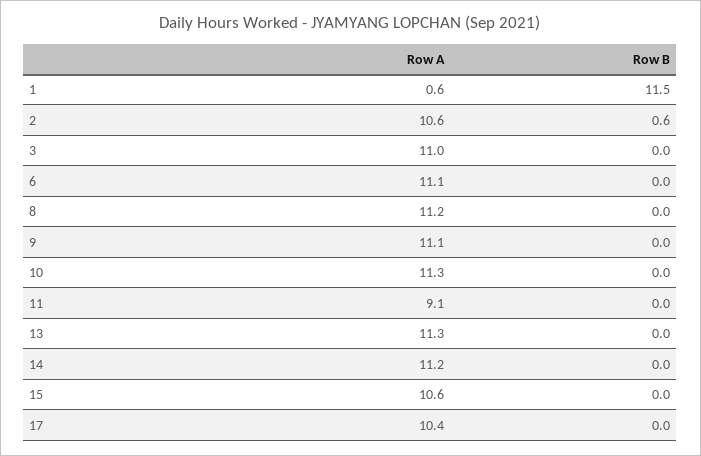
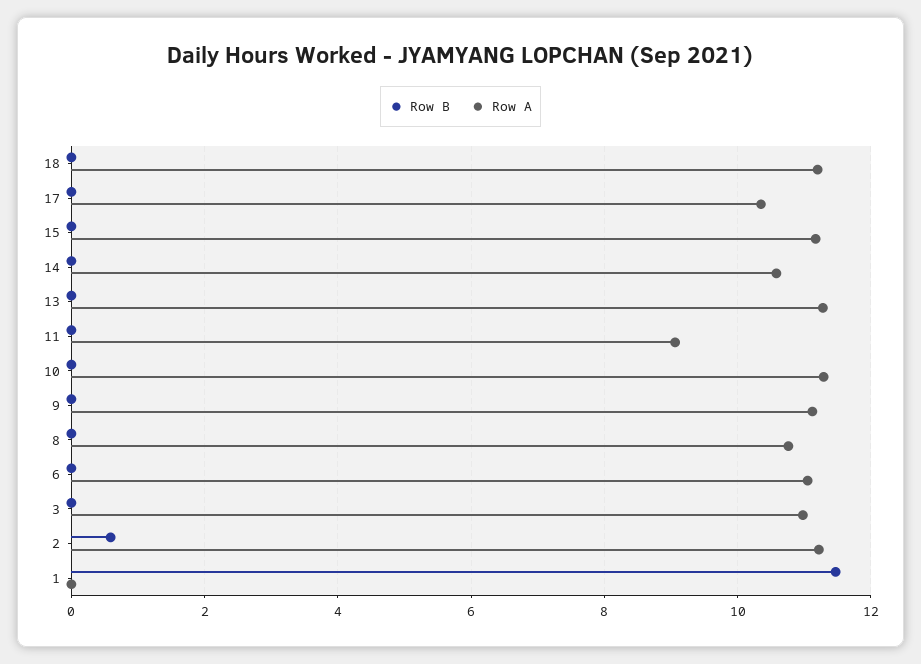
Row A, 1: 0.6 -> 0
Row A, 2: 10.6 -> 11.2
Row A, 8: 11.2 -> 10.8
Row A, 14: 11.2 -> 10.6
Row A, 15: 10.6 -> 11.2
Row B, 18: none -> 0
Row A, 18: none -> 11.2

